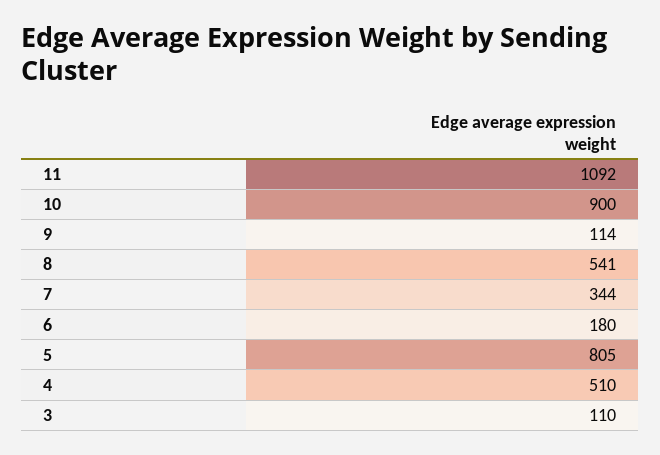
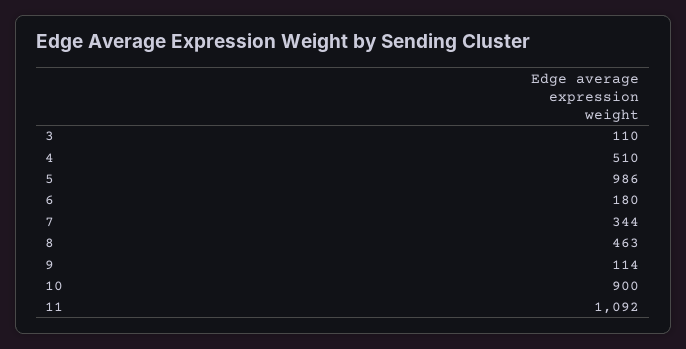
8: 541 -> 463
5: 805 -> 986

